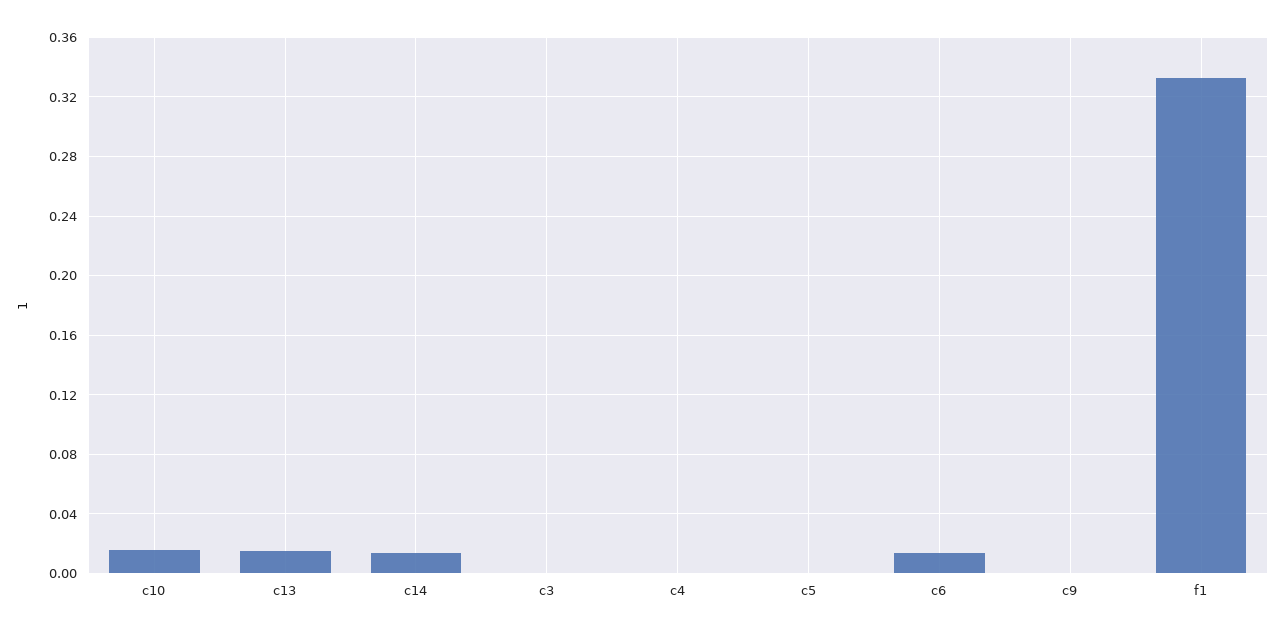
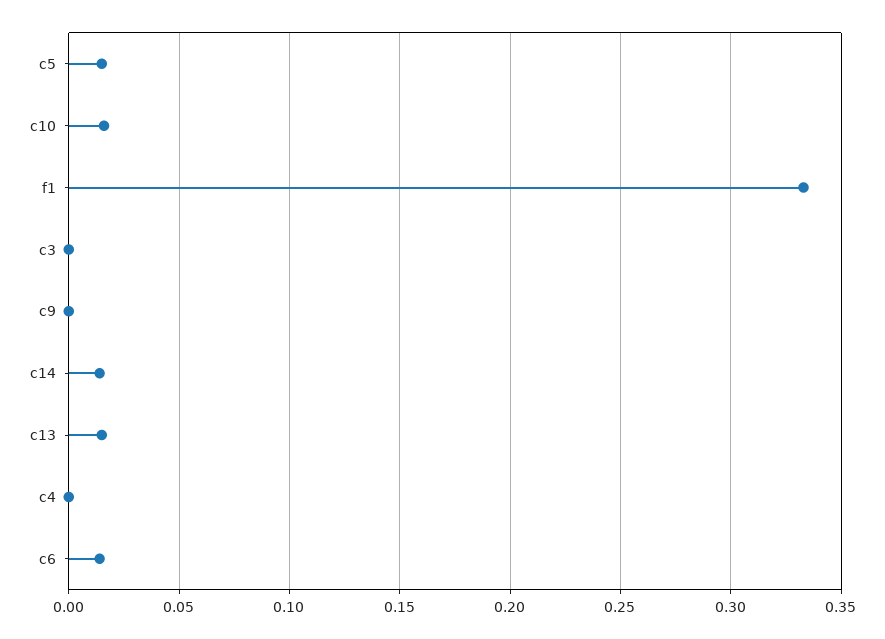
c5: 0 -> 0.015

